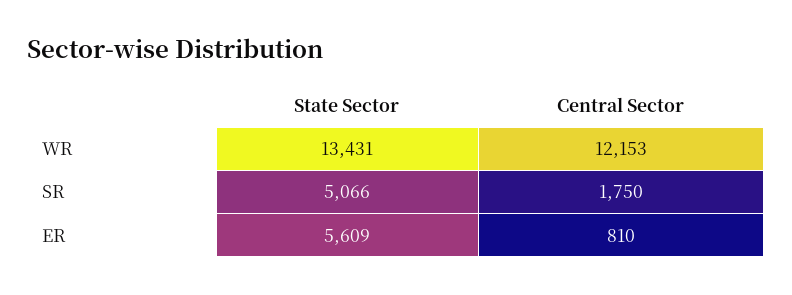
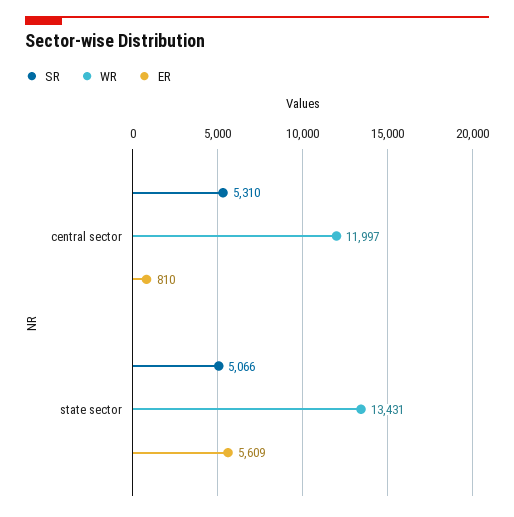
WR, Central Sector: 12153 -> 11997
SR, Central Sector: 1750 -> 5310

